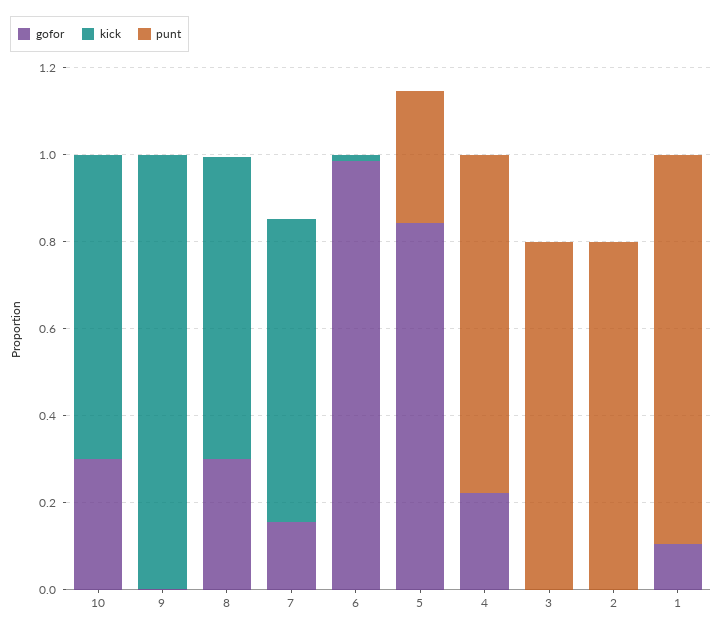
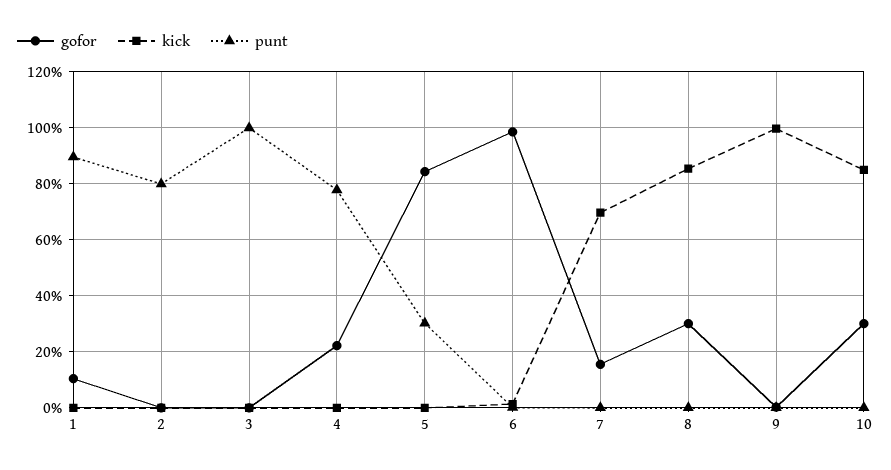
kick, 10: 0.7 -> 0.85
kick, 8: 0.7 -> 0.85
punt, 3: 0.8 -> 1

